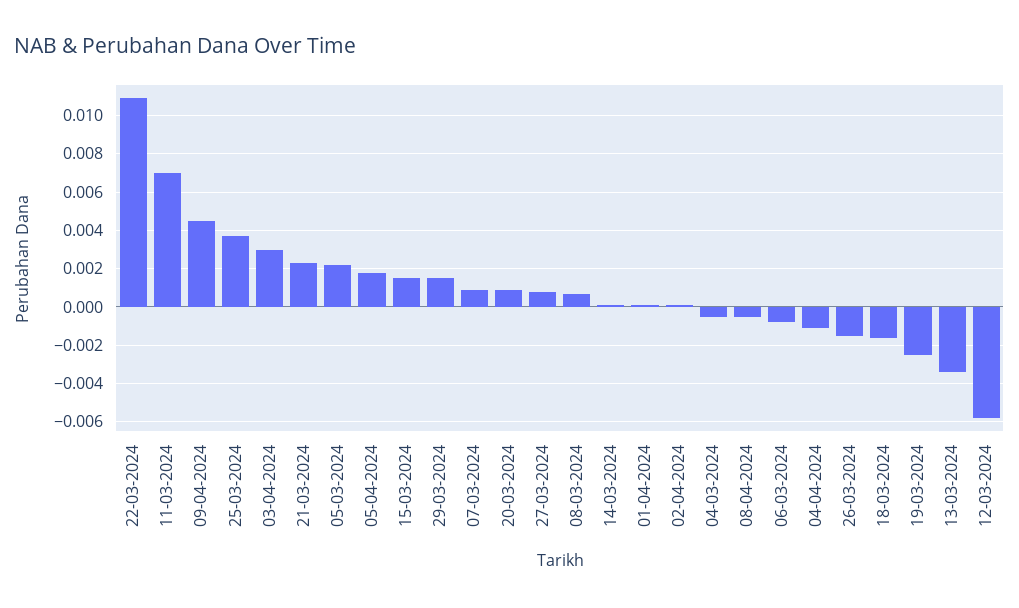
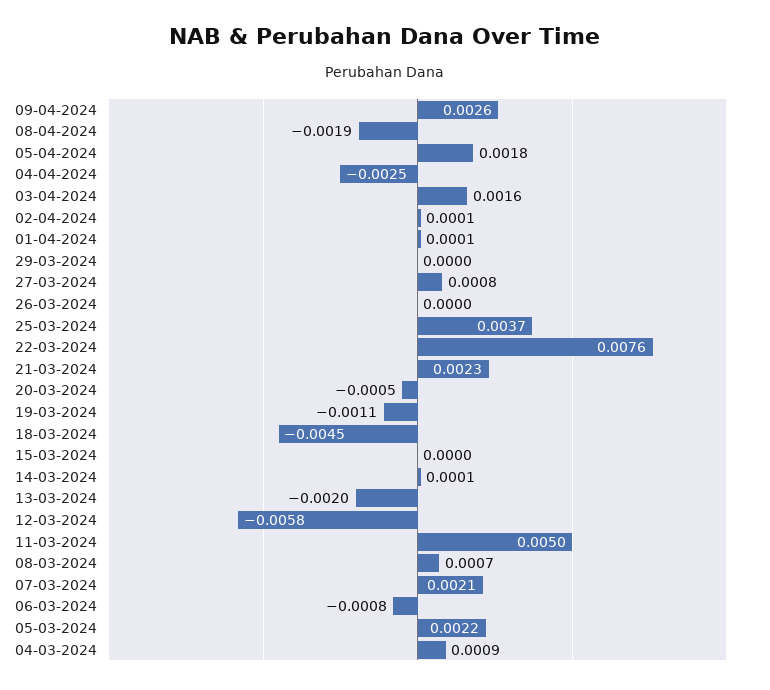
22-03-2024: 0.011 -> 0.0076
11-03-2024: 0.007 -> 0.005
09-04-2024: 0.0045 -> 0.0026
03-04-2024: 0.003 -> 0.0016
15-03-2024: 0.0015 -> 0
29-03-2024: 0.0015 -> 0
07-03-2024: 0.001 -> 0.0021
20-03-2024: 0.001 -> -0.0005
04-03-2024: -0.0005 -> 0.0009
08-04-2024: -0.0005 -> -0.0019
04-04-2024: -0.001 -> -0.0025
26-03-2024: -0.0015 -> 0
18-03-2024: -0.0015 -> -0.0045
19-03-2024: -0.0025 -> -0.0011
13-03-2024: -0.0035 -> -0.002

